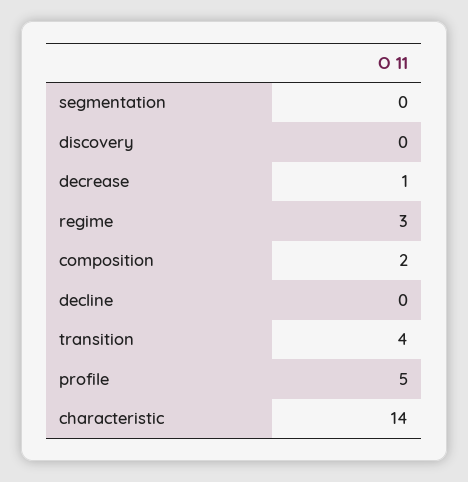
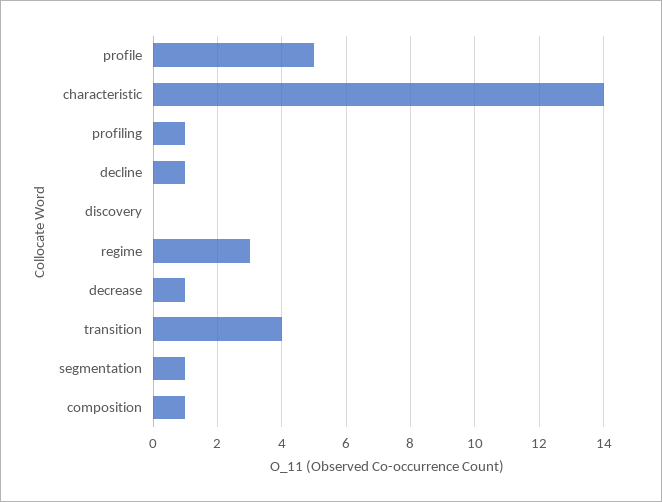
segmentation: 0 -> 1
composition: 2 -> 1
decline: 0 -> 1
profiling: none -> 1

